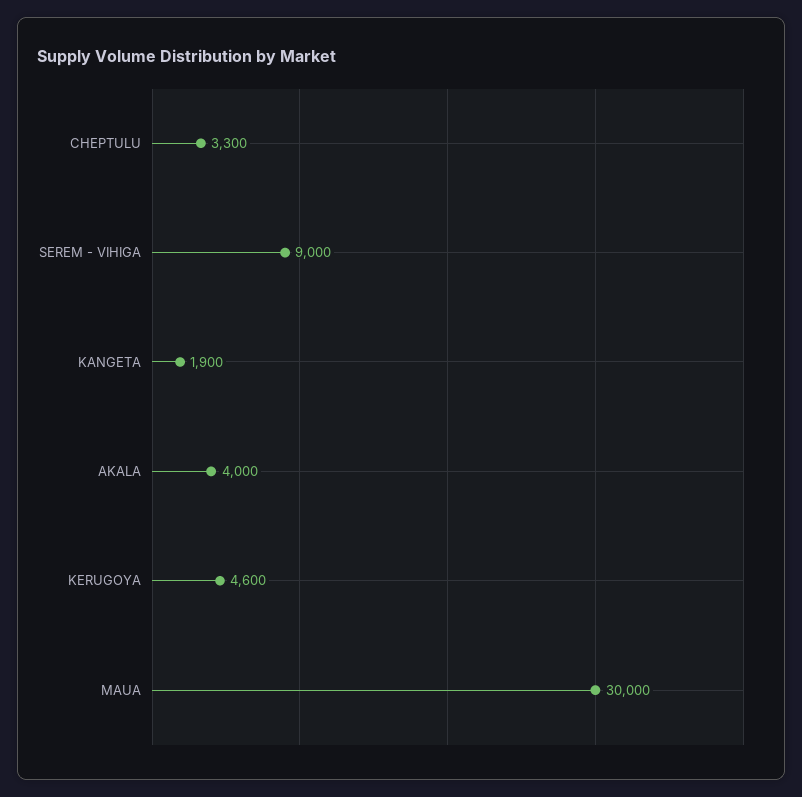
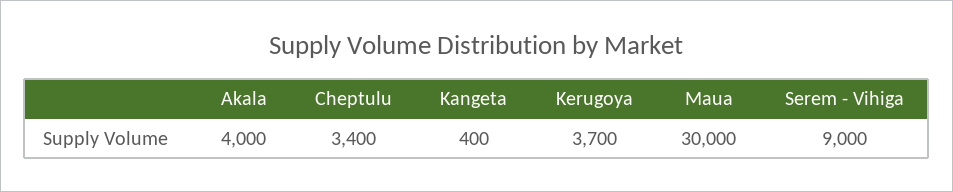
CHEPTULU: 3300 -> 3400
KANGETA: 1900 -> 400
KERUGOYA: 4600 -> 3700

